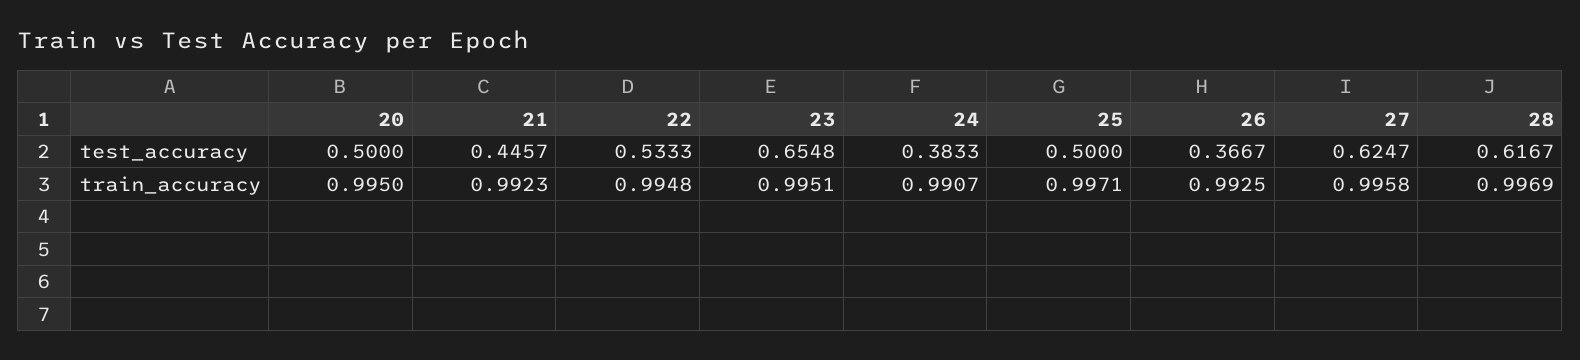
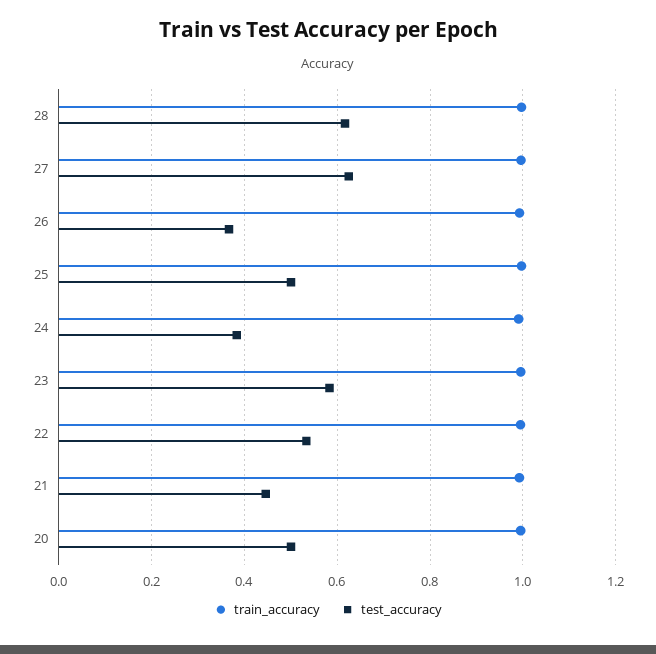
test_accuracy, 23: 0.6548 -> 0.58

